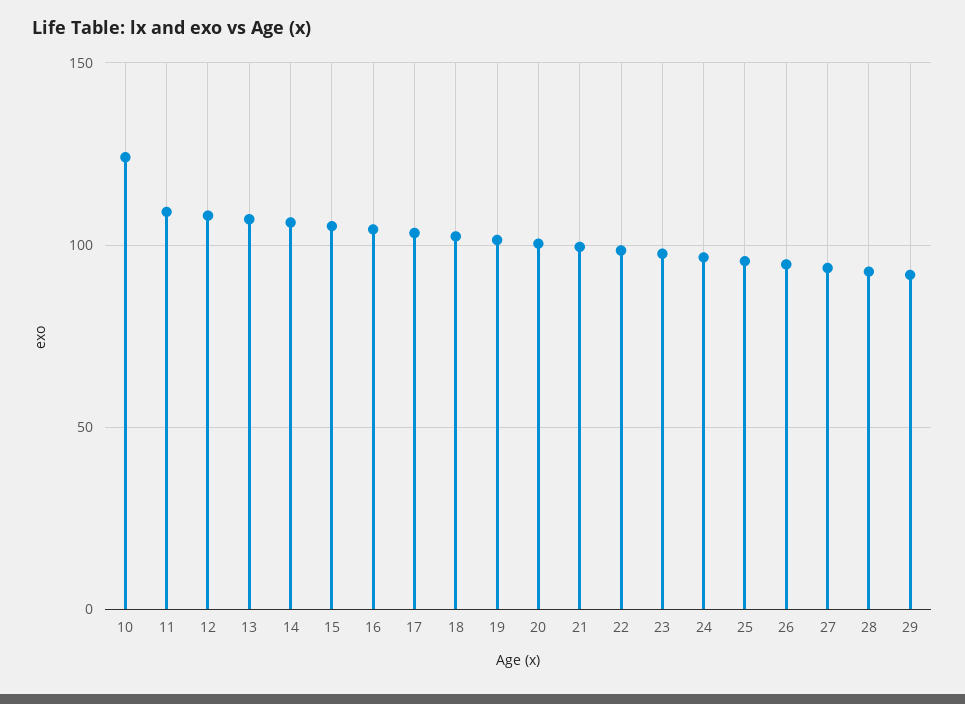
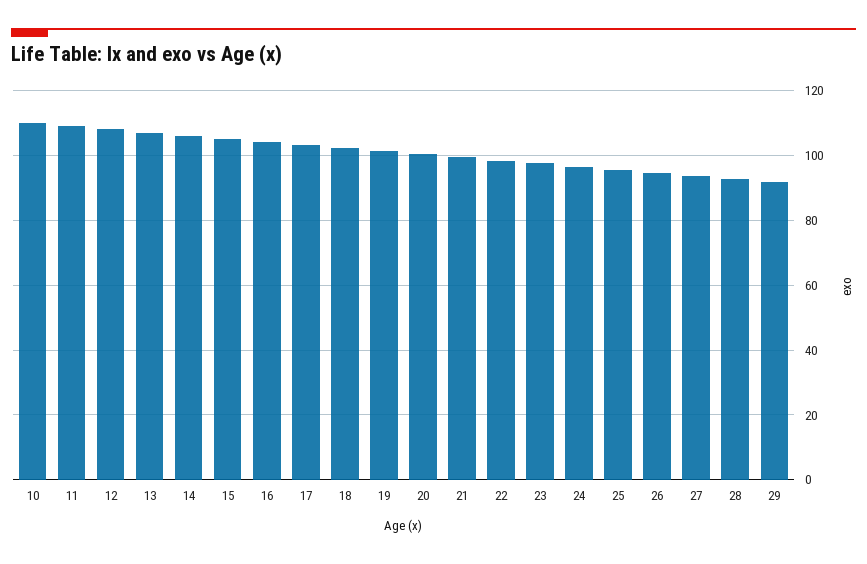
10: 125 -> 110

